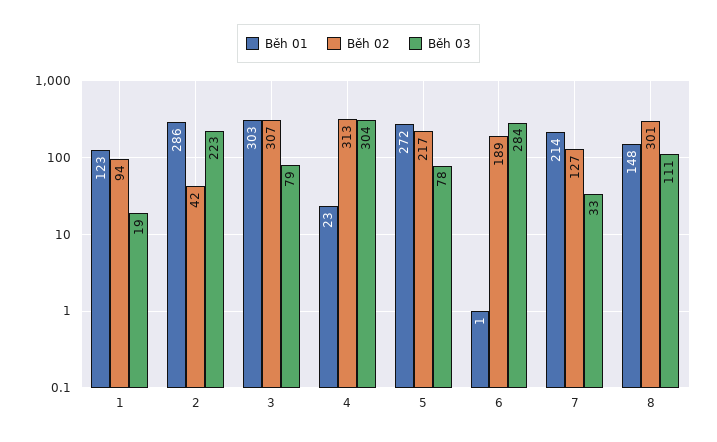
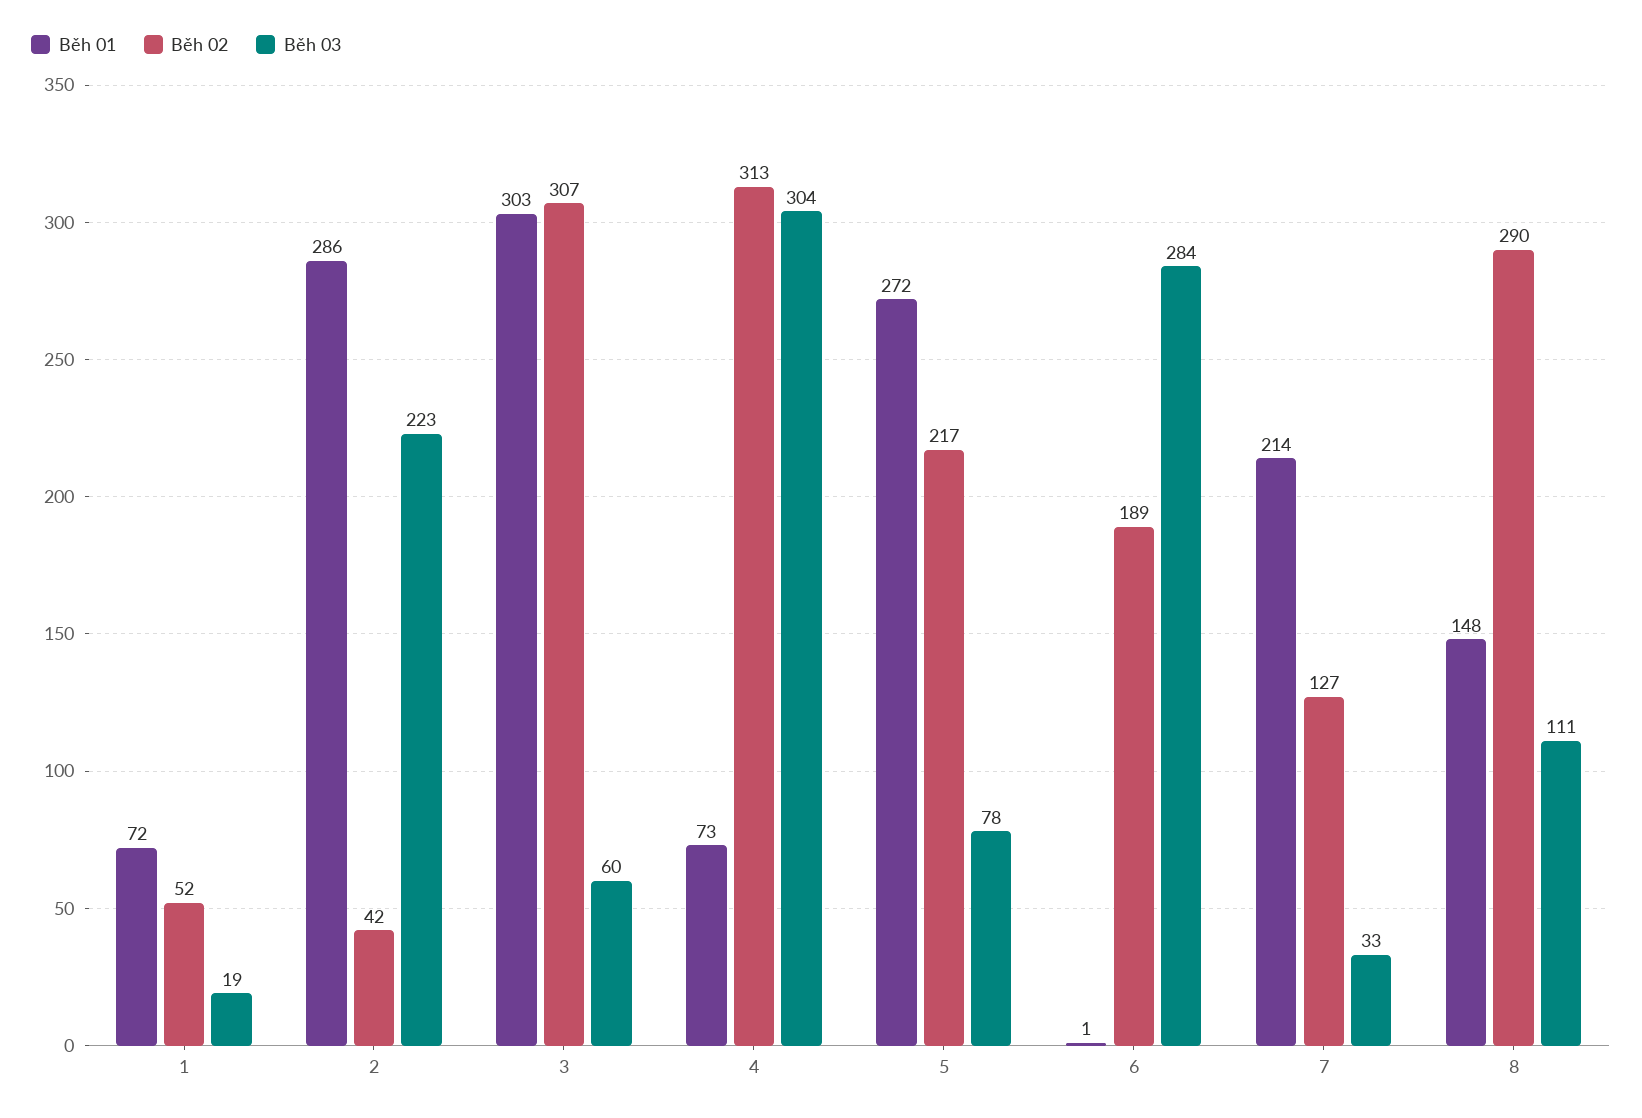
Běh 01, 1: 123 -> 72
Běh 02, 1: 94 -> 52
Běh 03, 3: 79 -> 60
Běh 01, 4: 23 -> 73
Běh 02, 8: 301 -> 290

